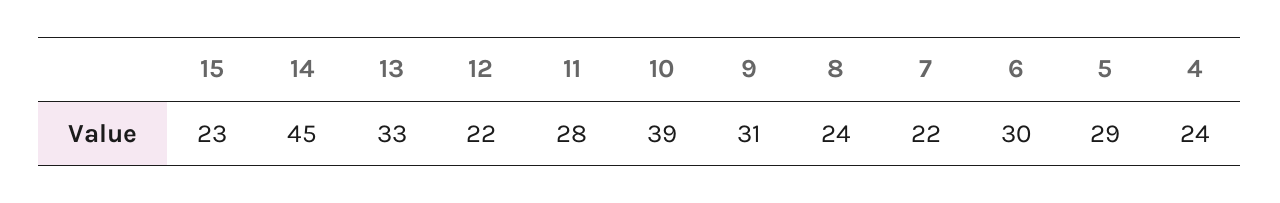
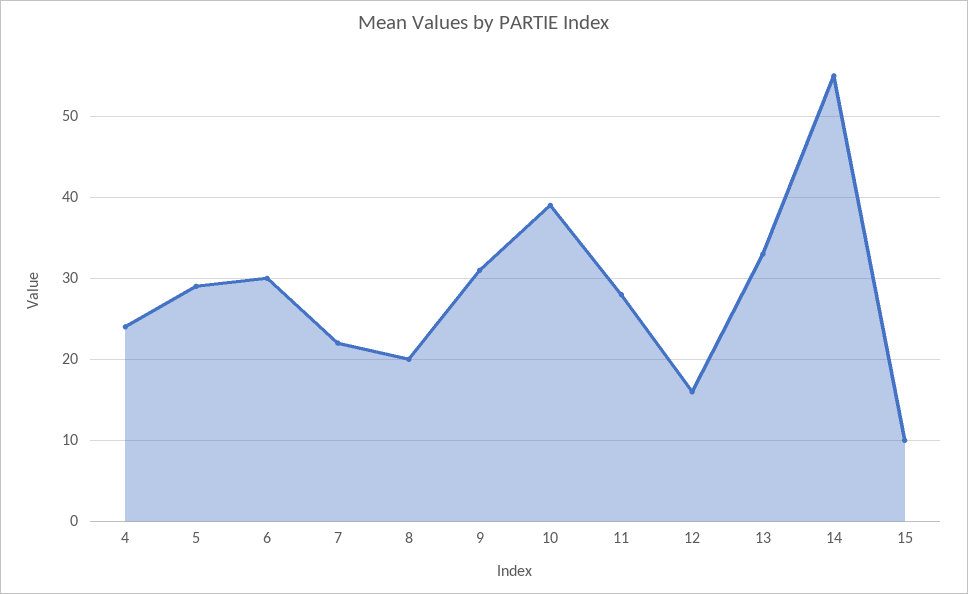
15: 23 -> 10
14: 45 -> 55
12: 22 -> 16
8: 24 -> 20

